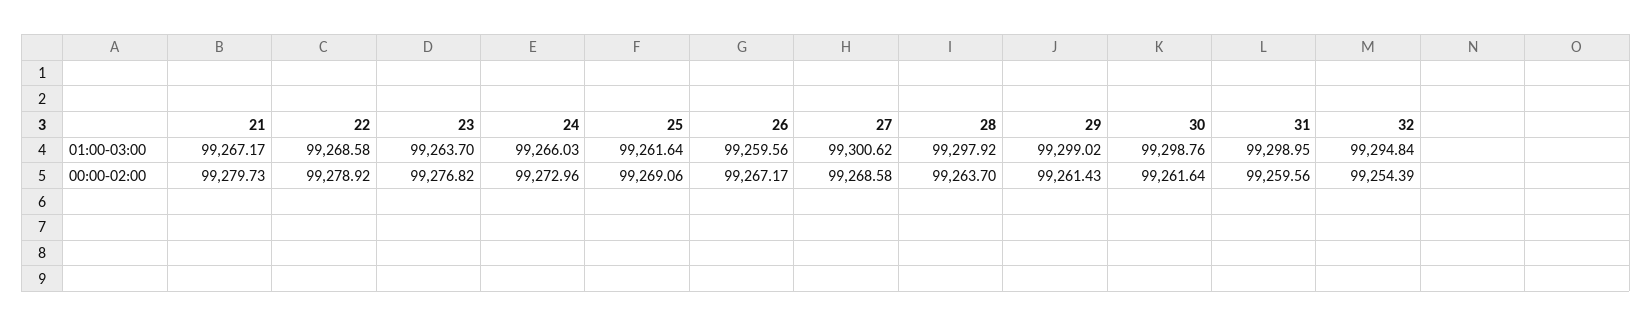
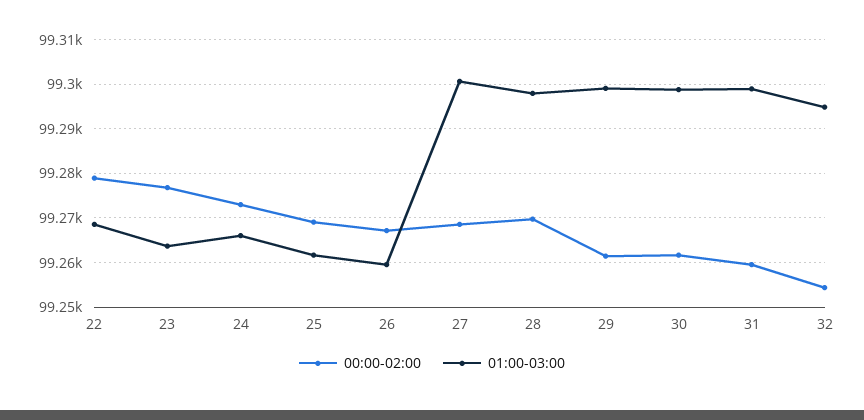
01:00-03:00, 21: 99267.17 -> none
00:00-02:00, 21: 99279.73 -> none
00:00-02:00, 28: 99263.7 -> 99270

